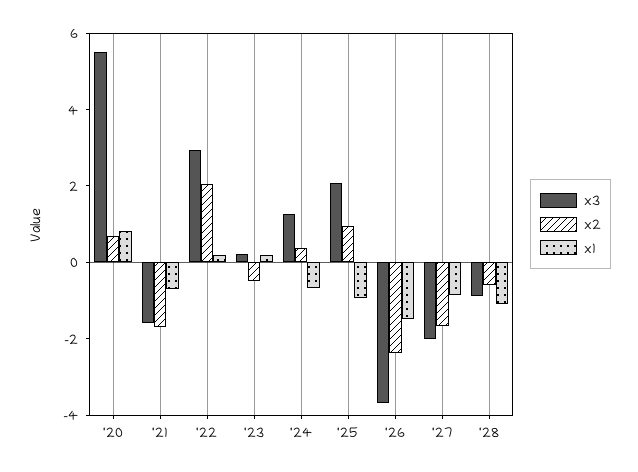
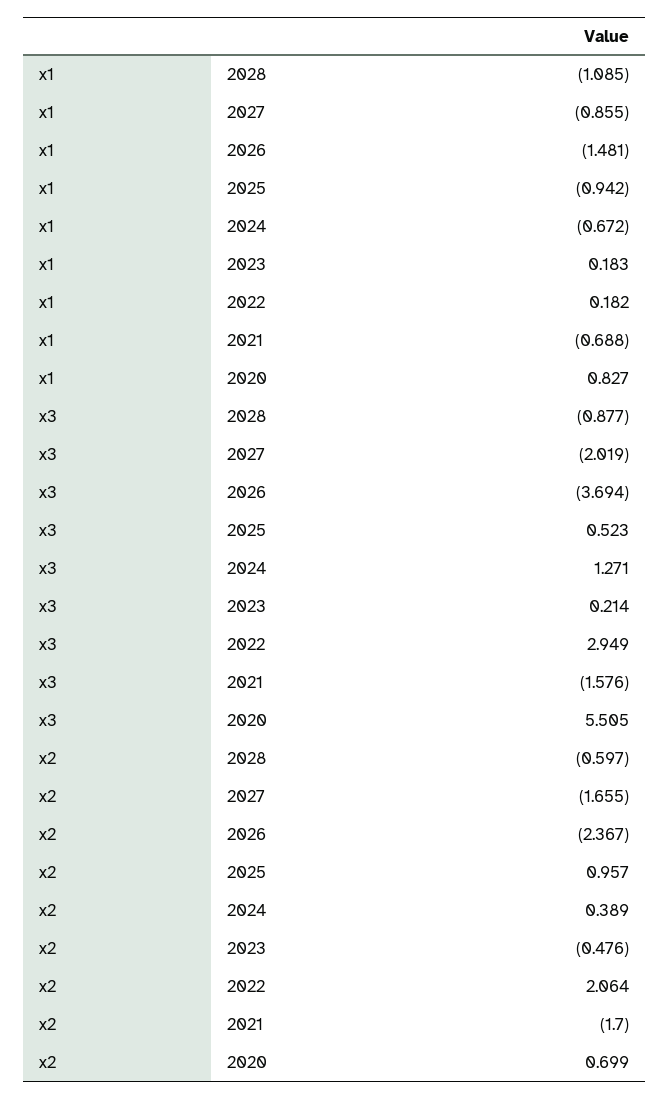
x3, '25: 2 -> 0.523

